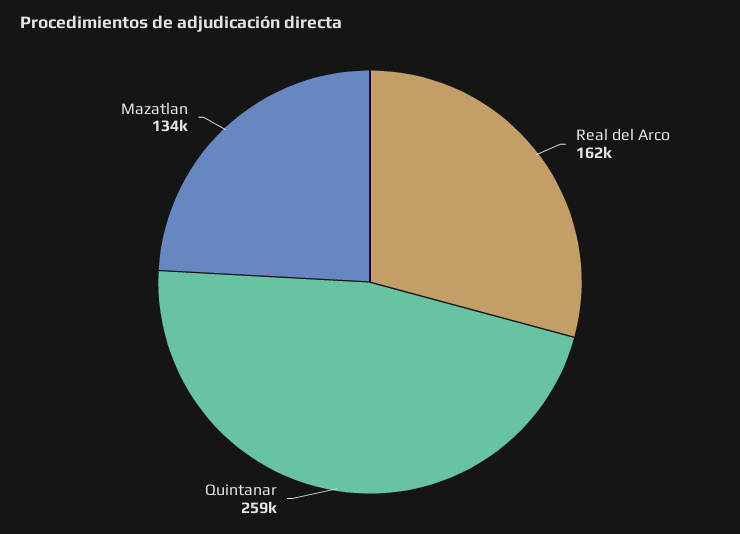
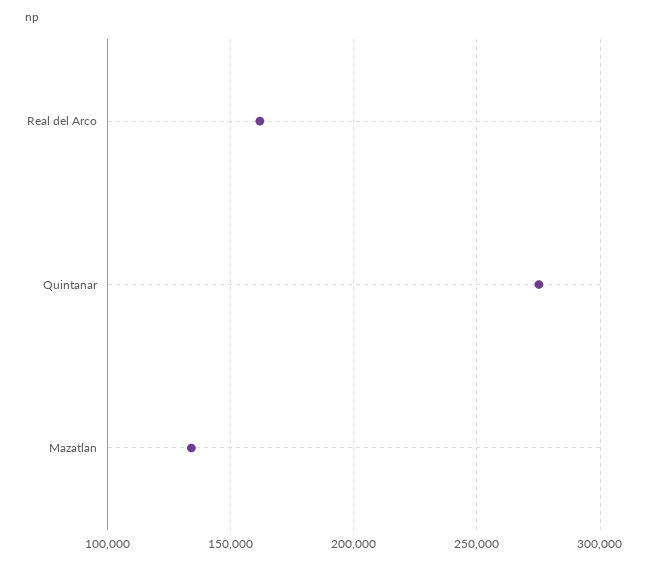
Quintanar: 259000 -> 275000

